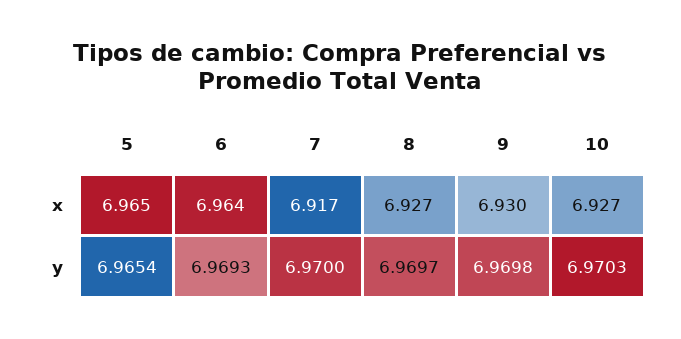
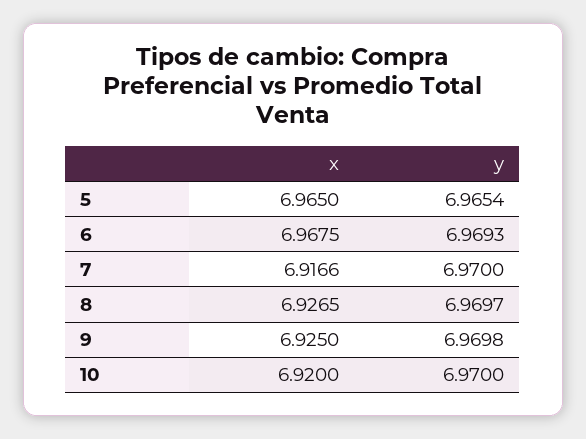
6, x: 6.964 -> 6.9675
9, x: 6.93 -> 6.925
10, x: 6.927 -> 6.92
10, y: 6.9703 -> 6.97

